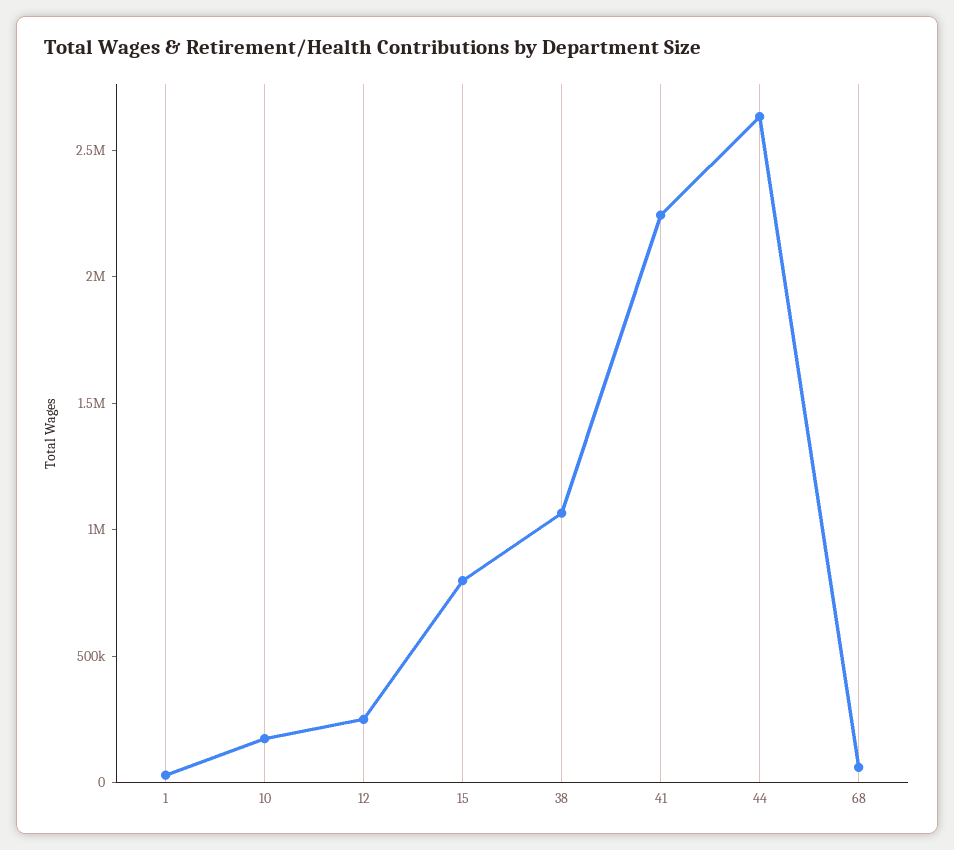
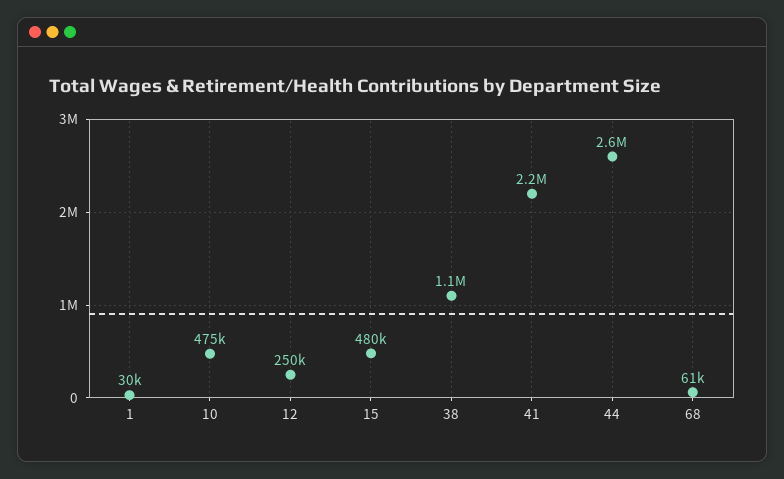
10: 200000 -> 475000
15: 800000 -> 480000

